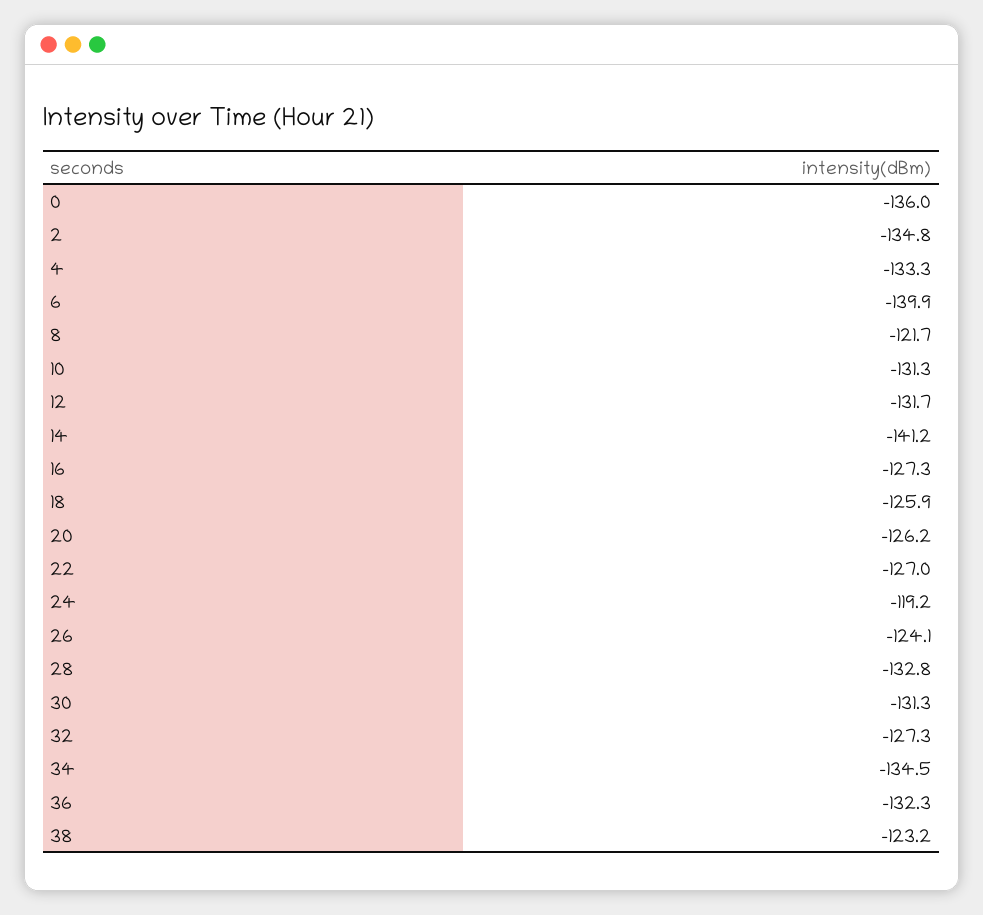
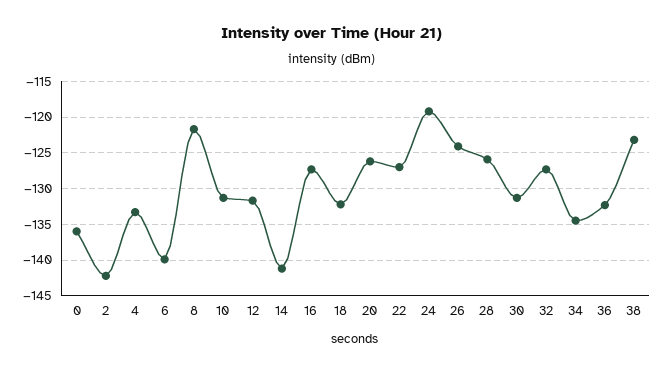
2: -134.8 -> -142
18: -125.9 -> -132
28: -132.8 -> -126

